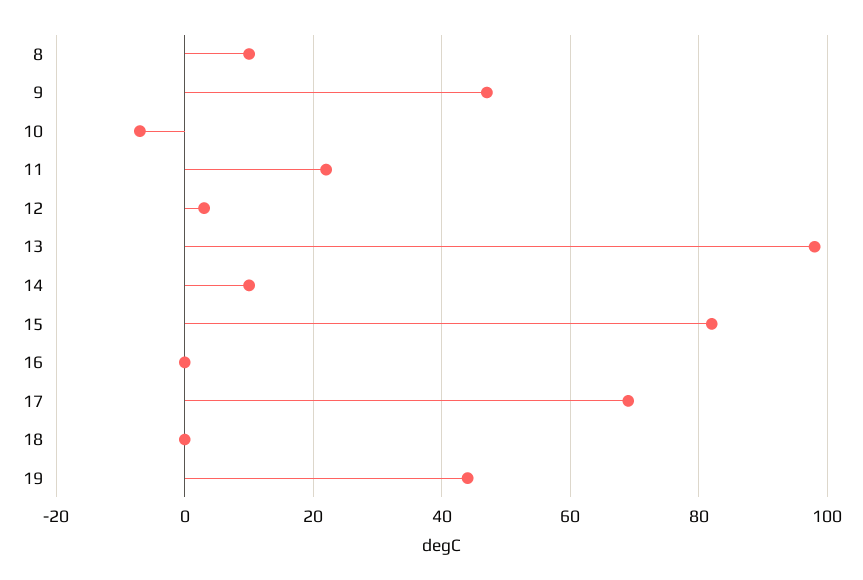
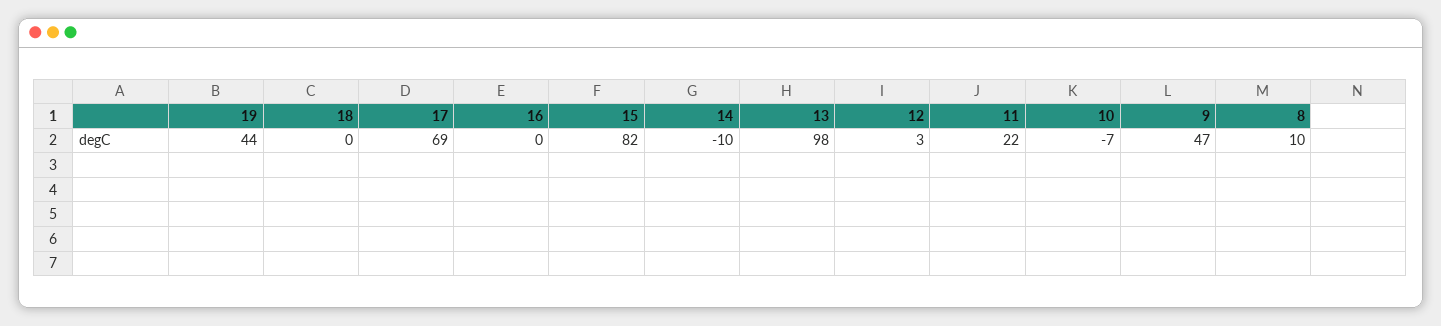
14: 10 -> -10

